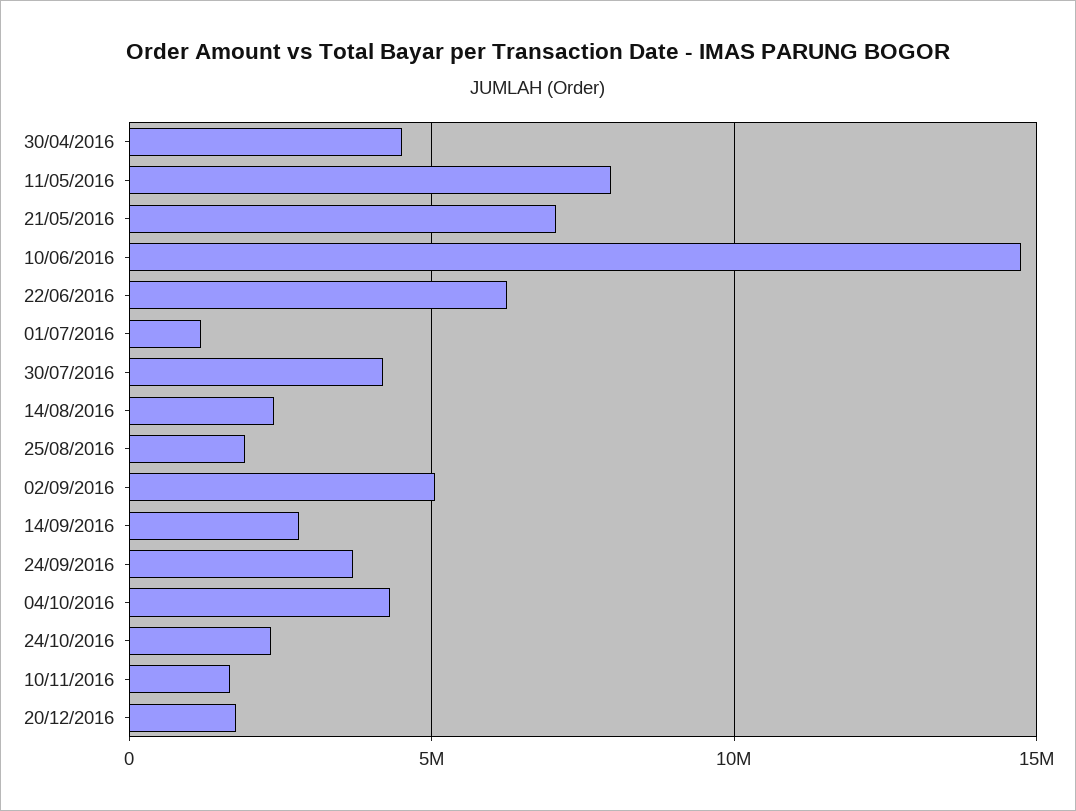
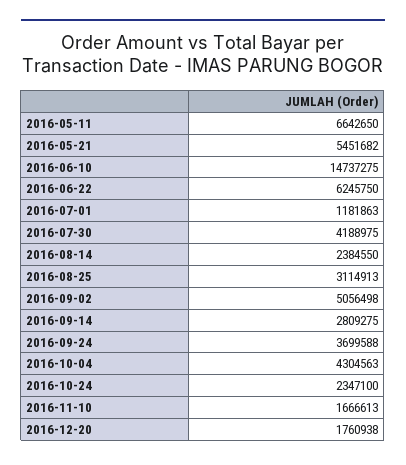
30/04/2016: 4500000 -> none
11/05/2016: 8000000 -> 6642650
21/05/2016: 7000000 -> 5451682
25/08/2016: 2000000 -> 3114913

